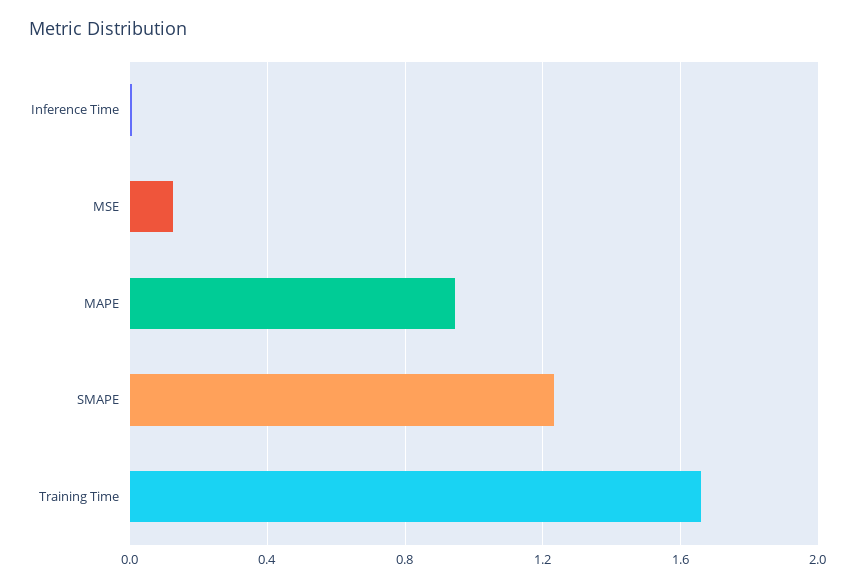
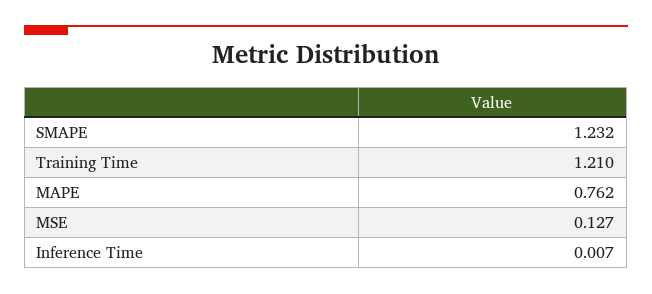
MAPE: 0.95 -> 0.762
Training Time: 1.65 -> 1.21

